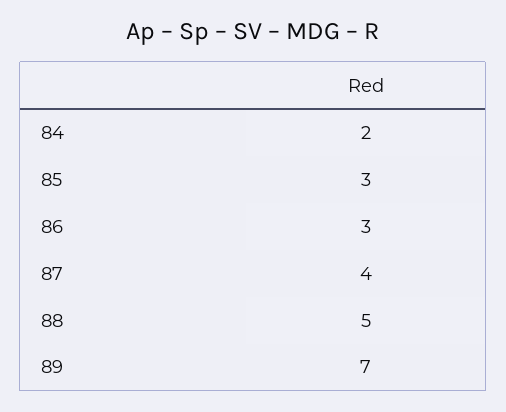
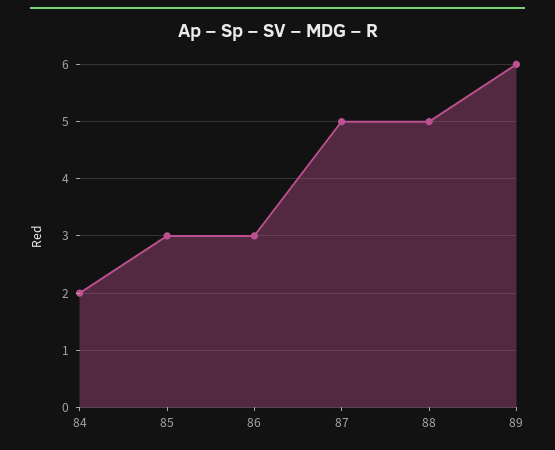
87: 4 -> 5
89: 7 -> 6

